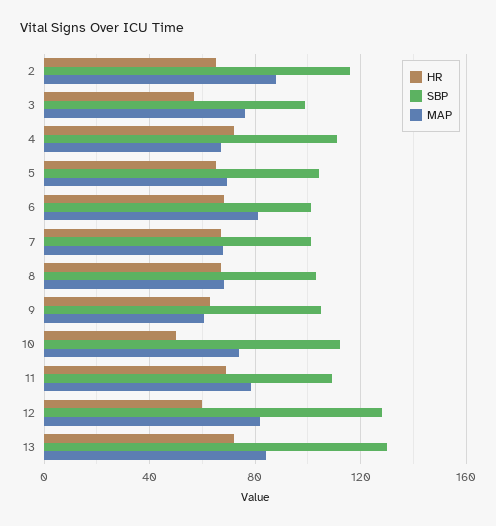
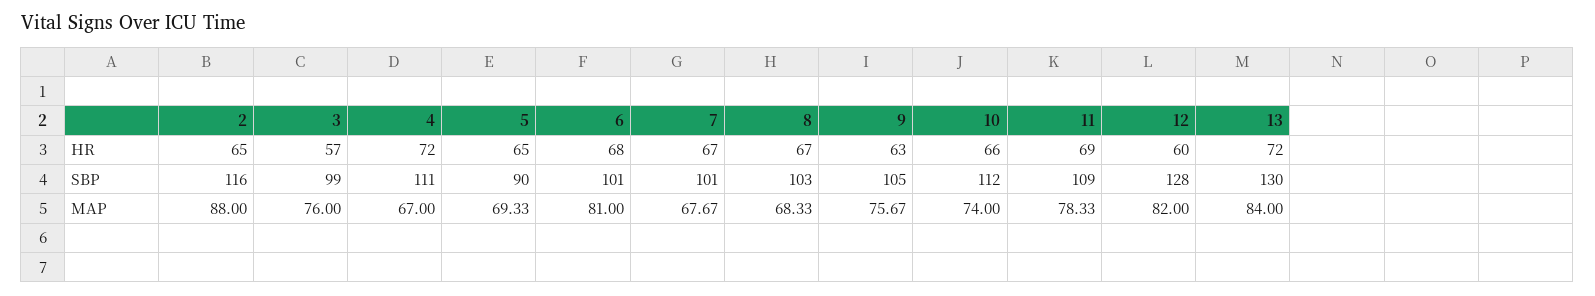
SBP, 5: 105 -> 90
MAP, 9: 60 -> 75.67
HR, 10: 50 -> 66

